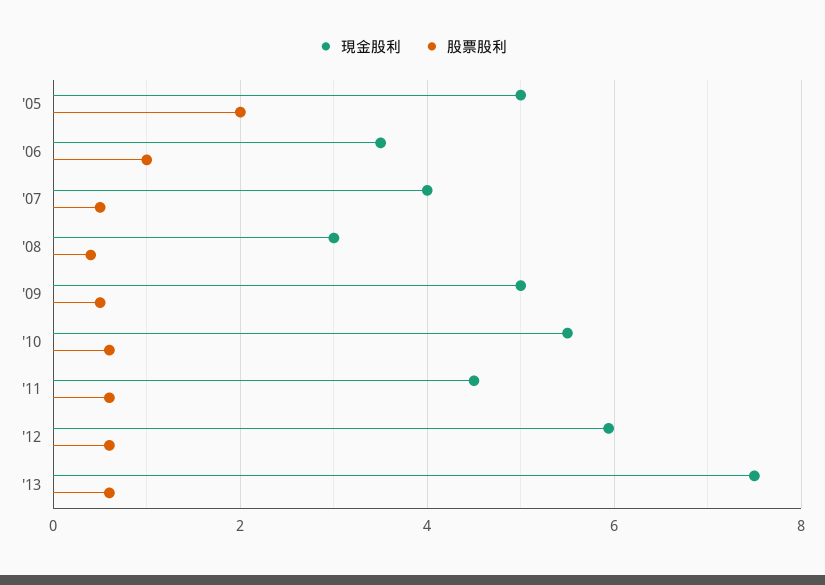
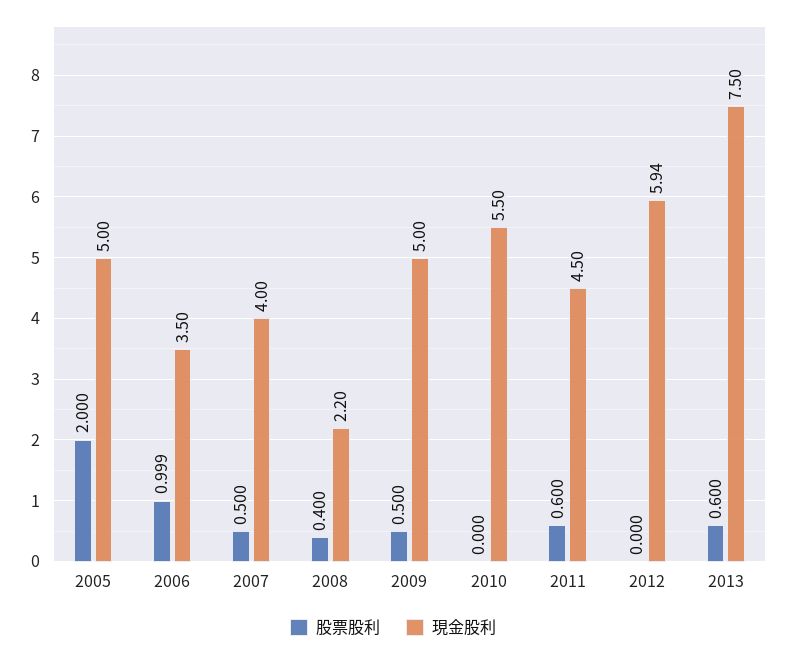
現金股利, '08: 3 -> 2.2
股票股利, '10: 0.6 -> 0
股票股利, '12: 0.6 -> 0

